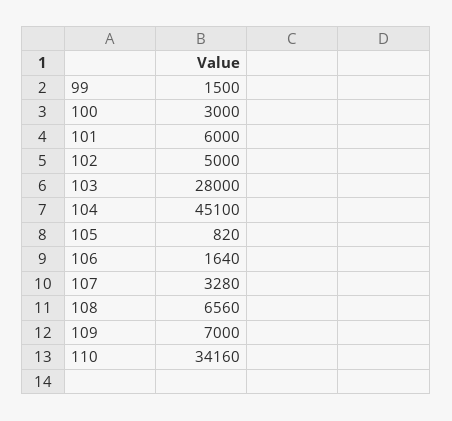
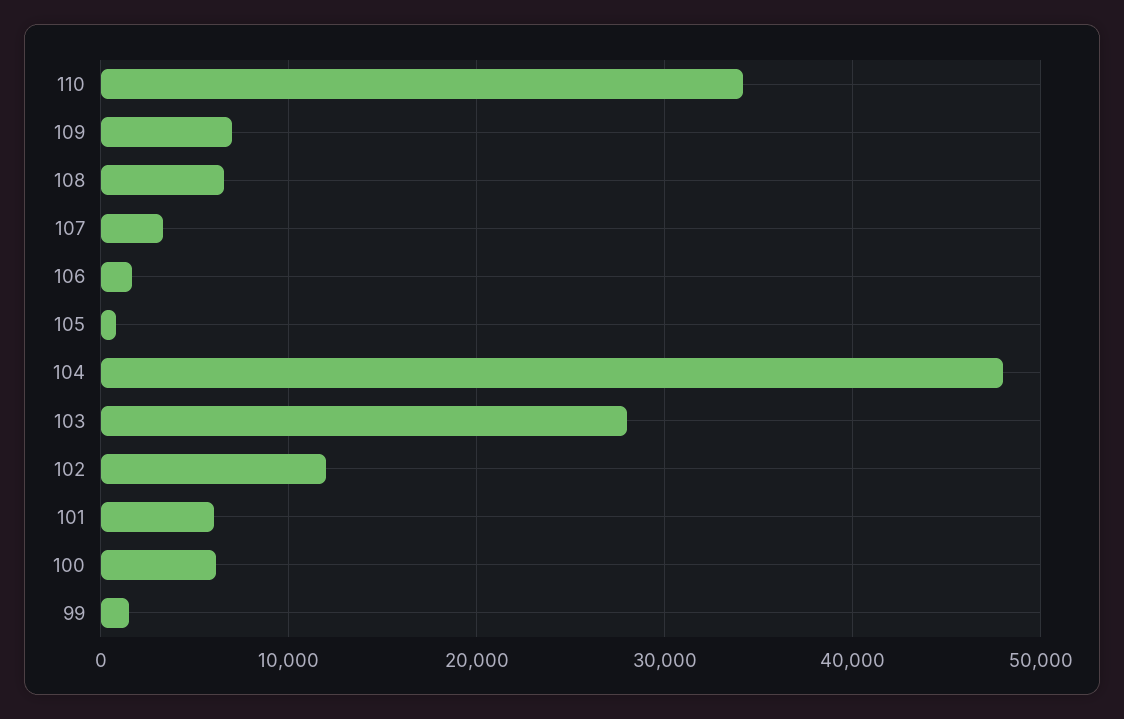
100: 3000 -> 6000
102: 5000 -> 12000
104: 45100 -> 48000

